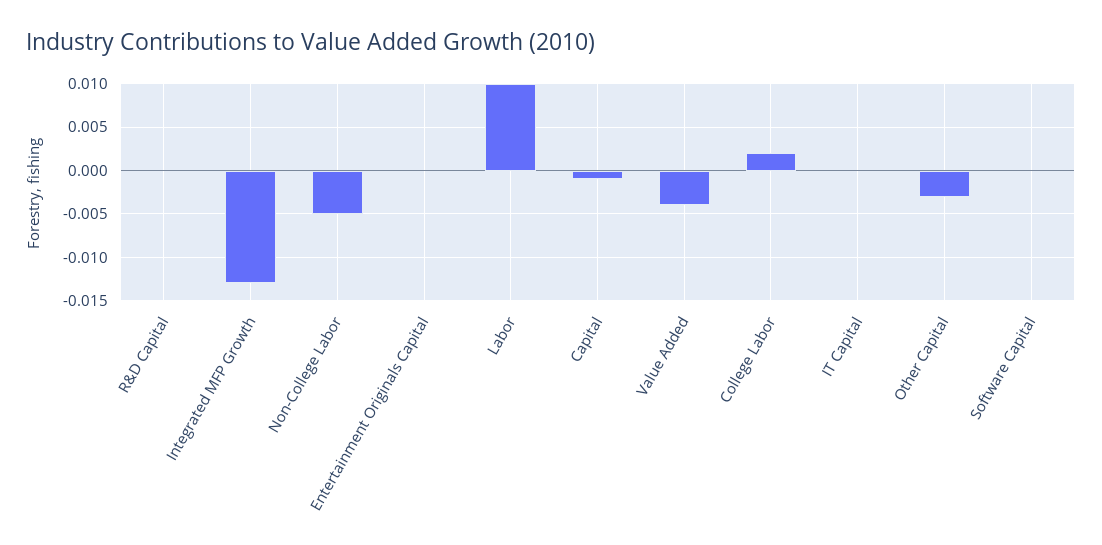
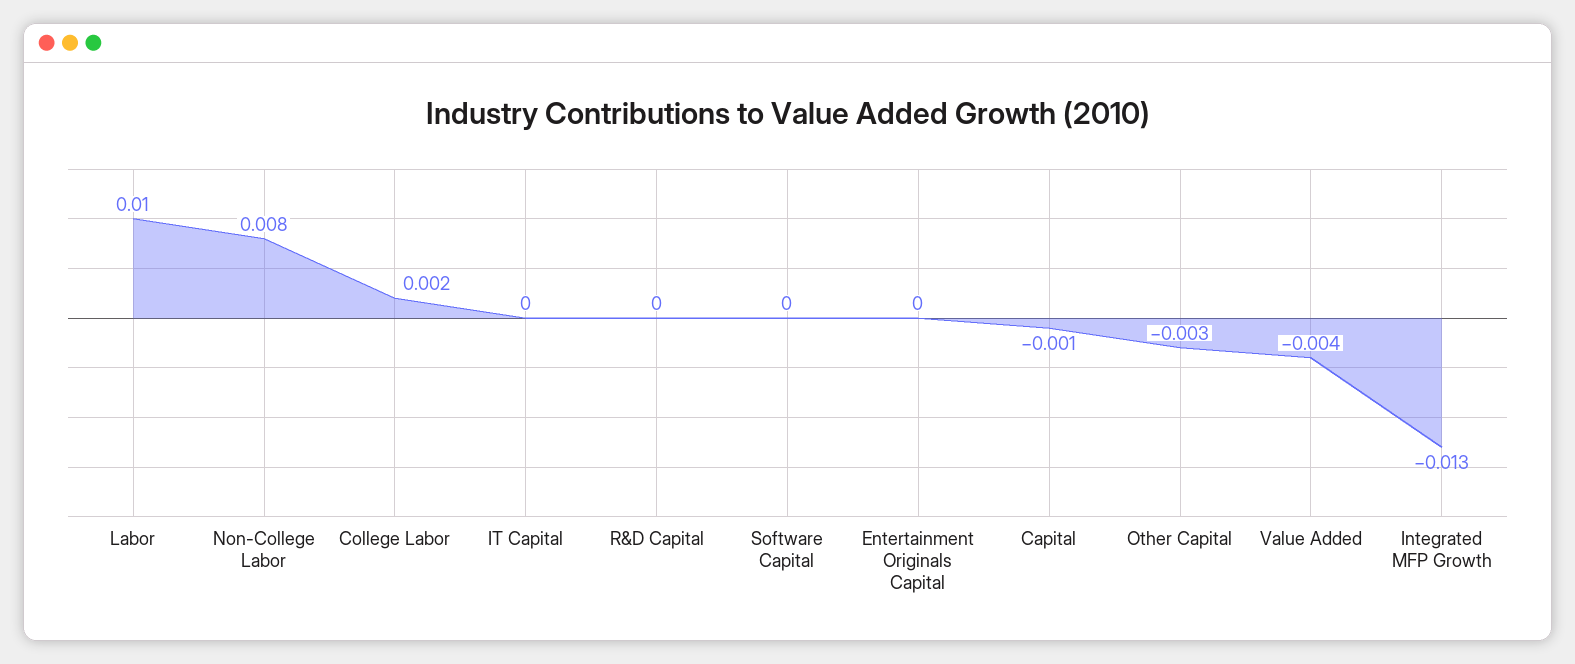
Non-College Labor: -0.005 -> 0.008

